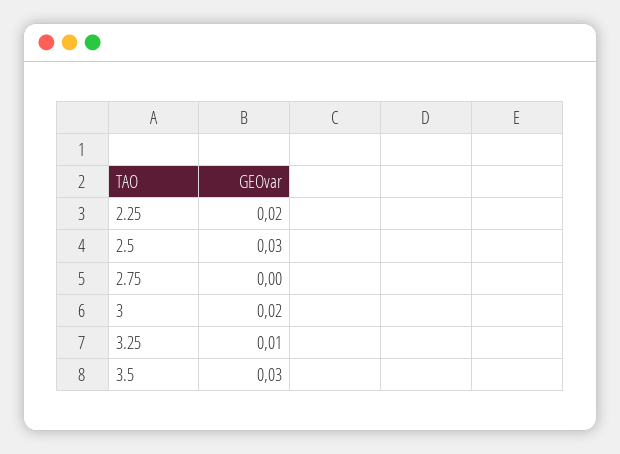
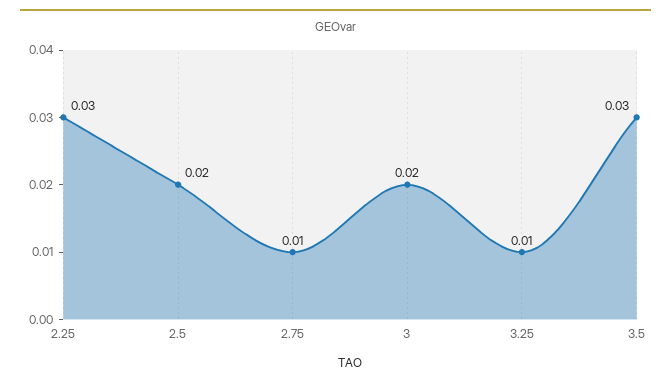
2.25: 0.02 -> 0.03
2.5: 0.03 -> 0.02
2.75: 0 -> 0.01

